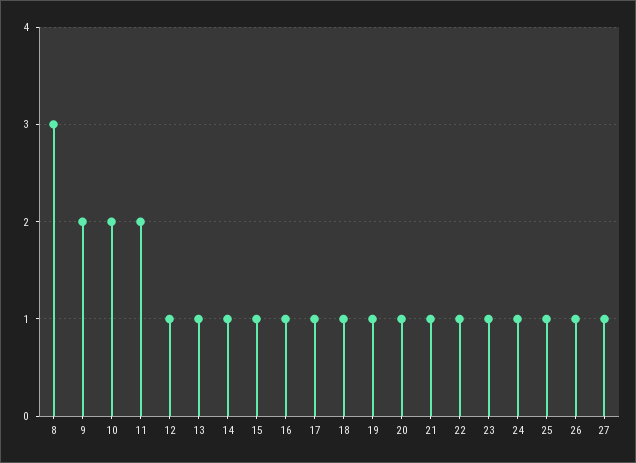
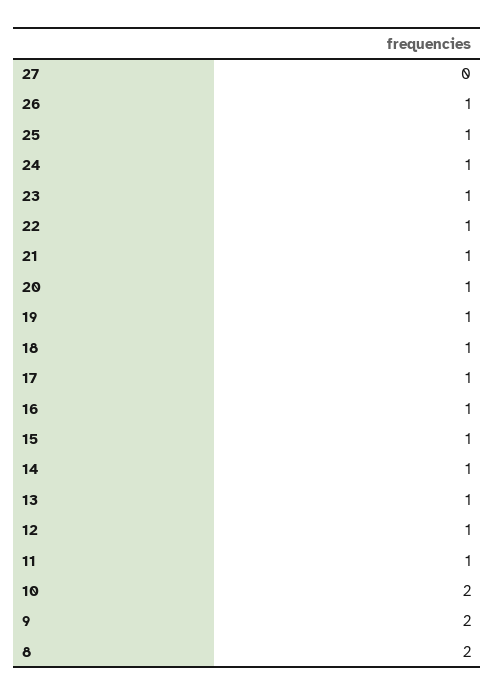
8: 3 -> 2
11: 2 -> 1
27: 1 -> 0

